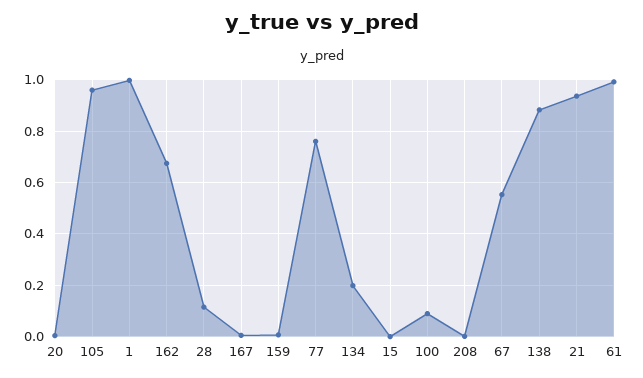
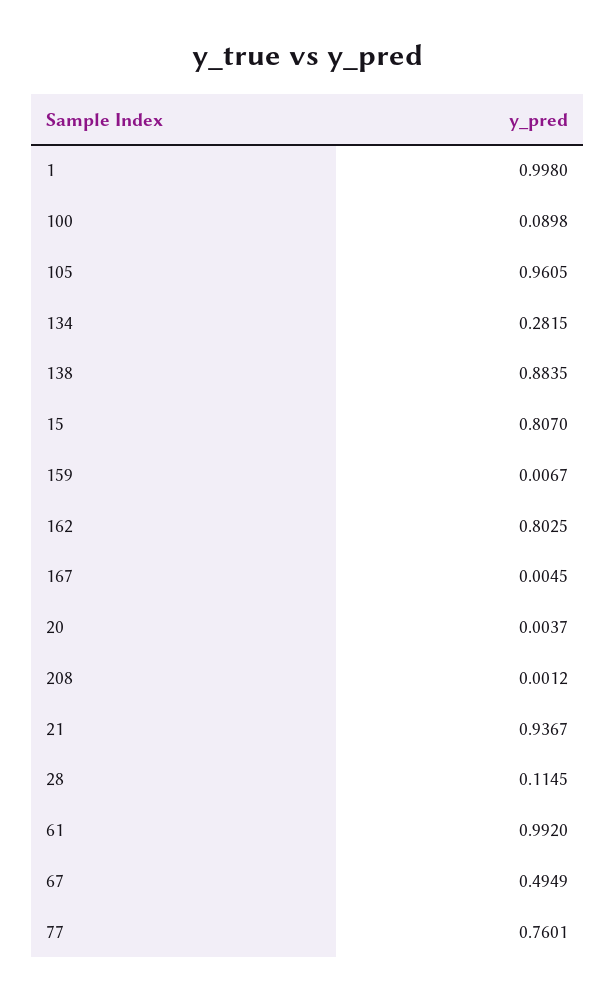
162: 0.675 -> 0.8025
134: 0.2 -> 0.2815
15: 0 -> 0.807
67: 0.55 -> 0.4949

